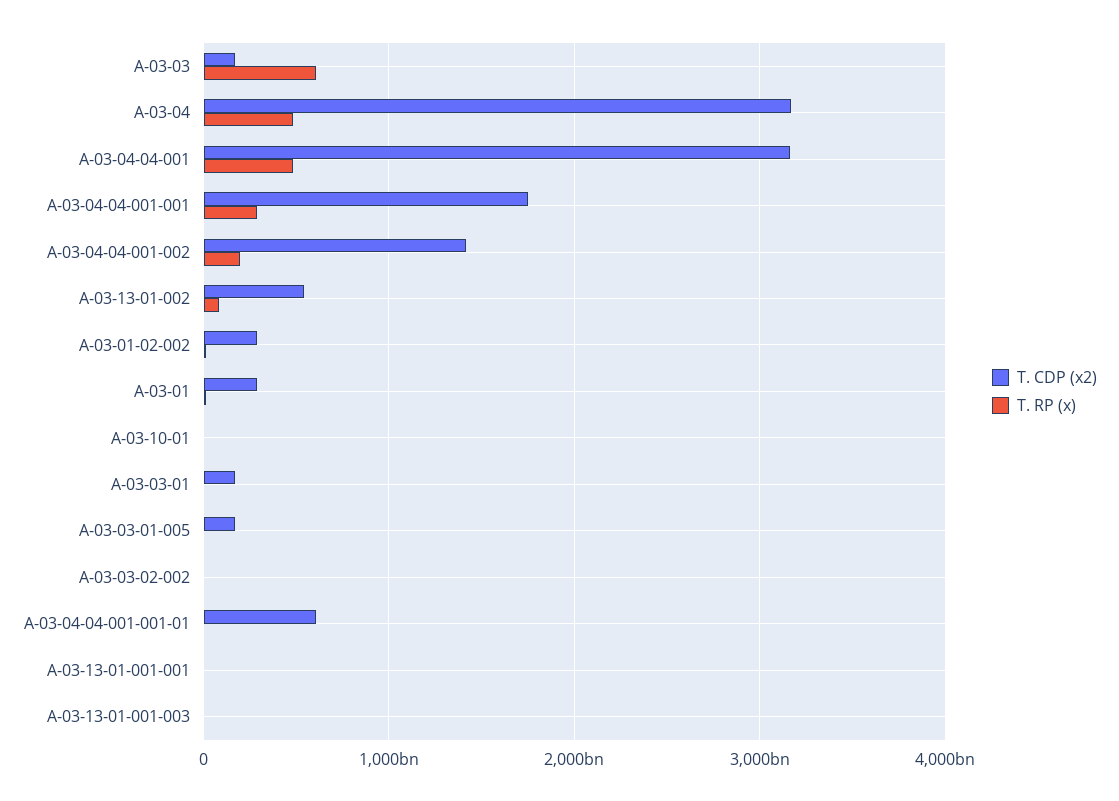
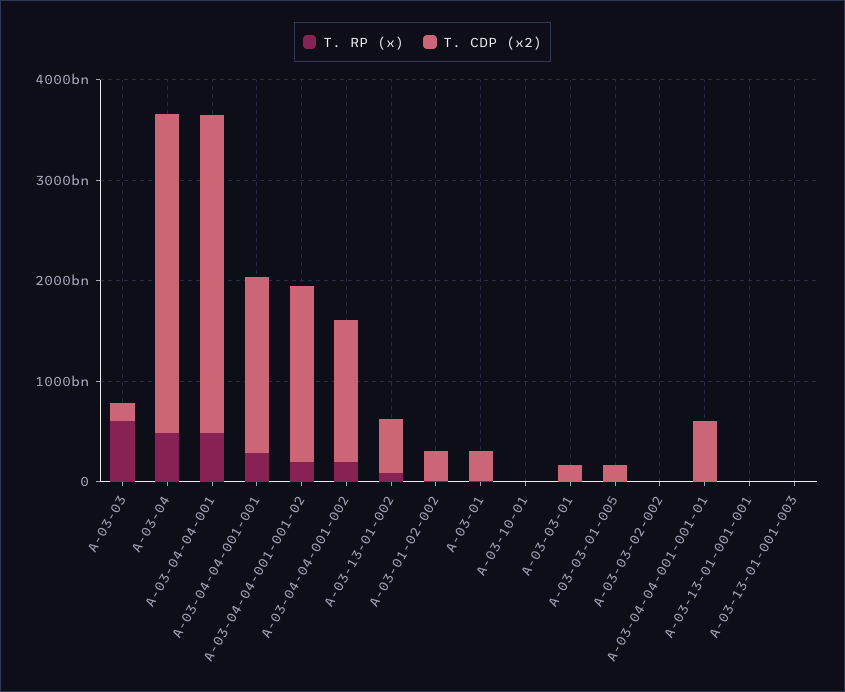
T. RP (x), A-03-04-04-001-001-02: none -> 200000000000
T. CDP (x2), A-03-04-04-001-001-02: none -> 1800000000000

